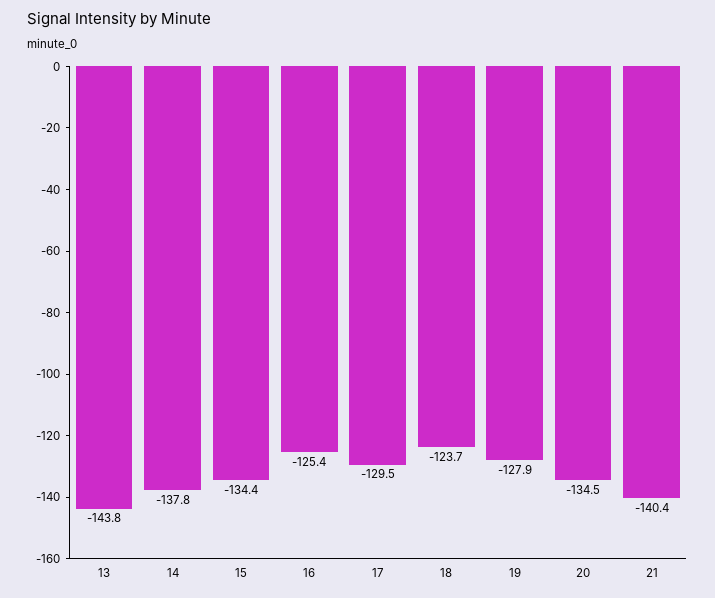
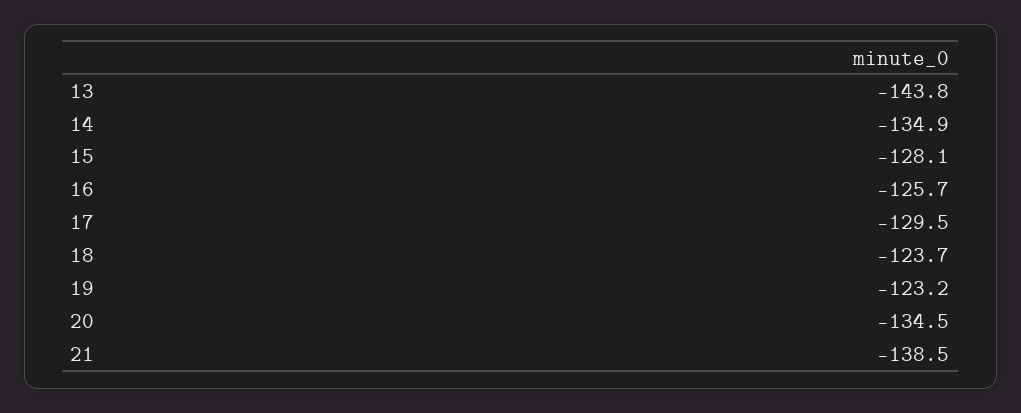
14: -137.8 -> -134.9
15: -134.4 -> -128.1
16: -125.4 -> -125.7
19: -127.9 -> -123.2
21: -140.4 -> -138.5

